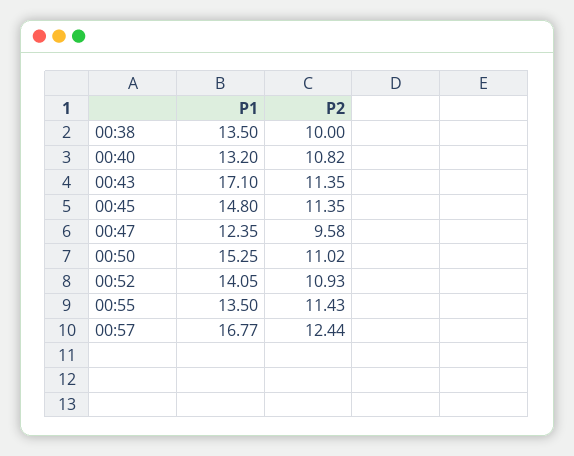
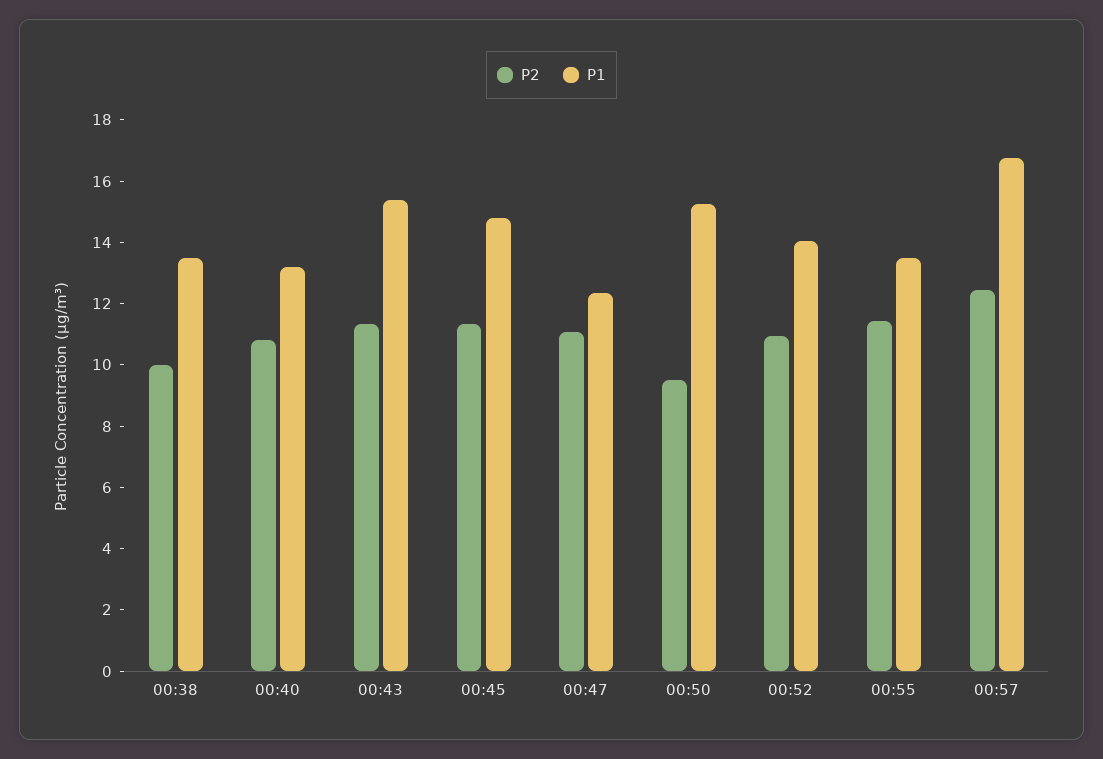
P1, 00:43: 17.1 -> 15.5
P2, 00:47: 9.58 -> 11
P2, 00:50: 11.02 -> 9.5

